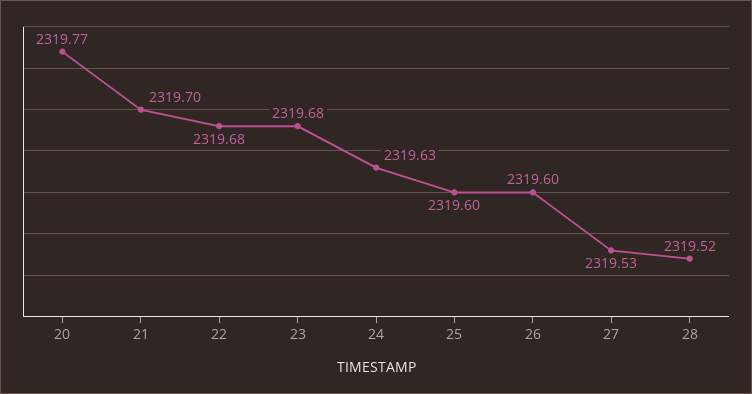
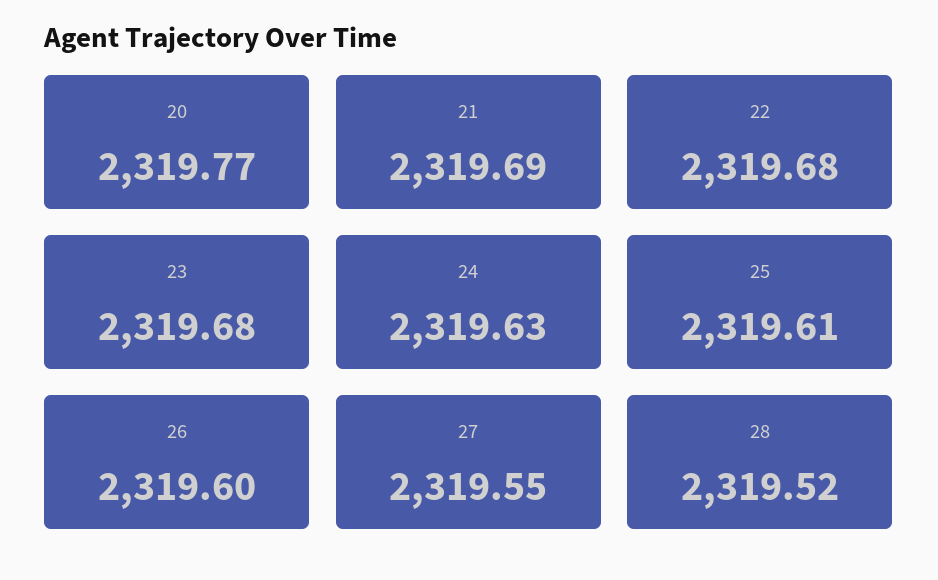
21: 2319.7 -> 2319.69
25: 2319.6 -> 2319.61
27: 2319.53 -> 2319.55

